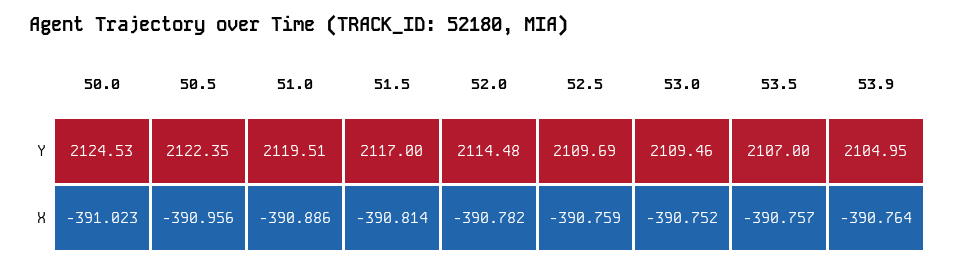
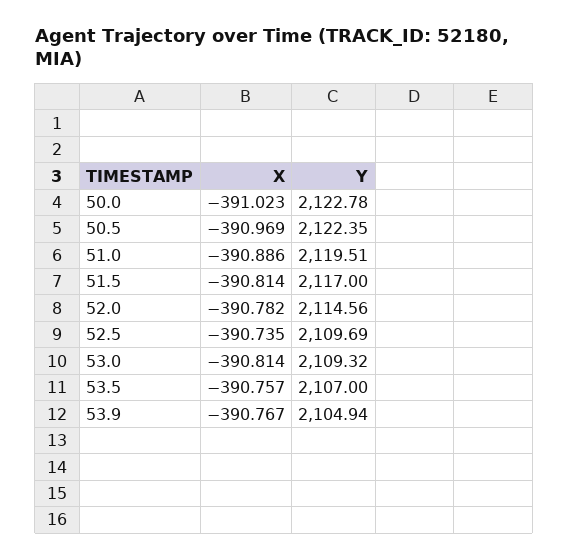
50.0, Y: 2124.53 -> 2122.78
52.0, Y: 2114.48 -> 2114.56
53.0, Y: 2109.46 -> 2109.32
53.9, Y: 2104.95 -> 2104.94
50.5, X: -390.956 -> -390.969
52.5, X: -390.759 -> -390.735
53.0, X: -390.752 -> -390.814
53.9, X: -390.764 -> -390.767

